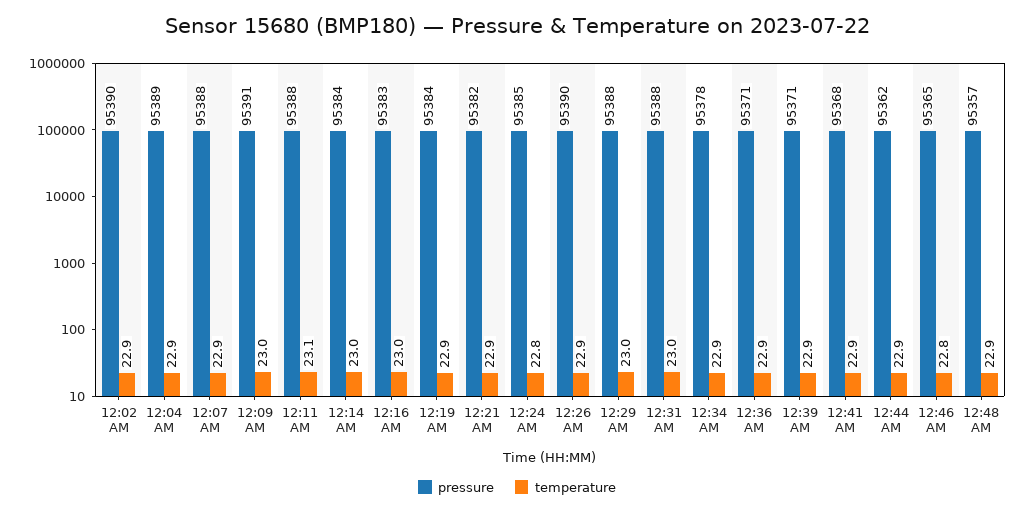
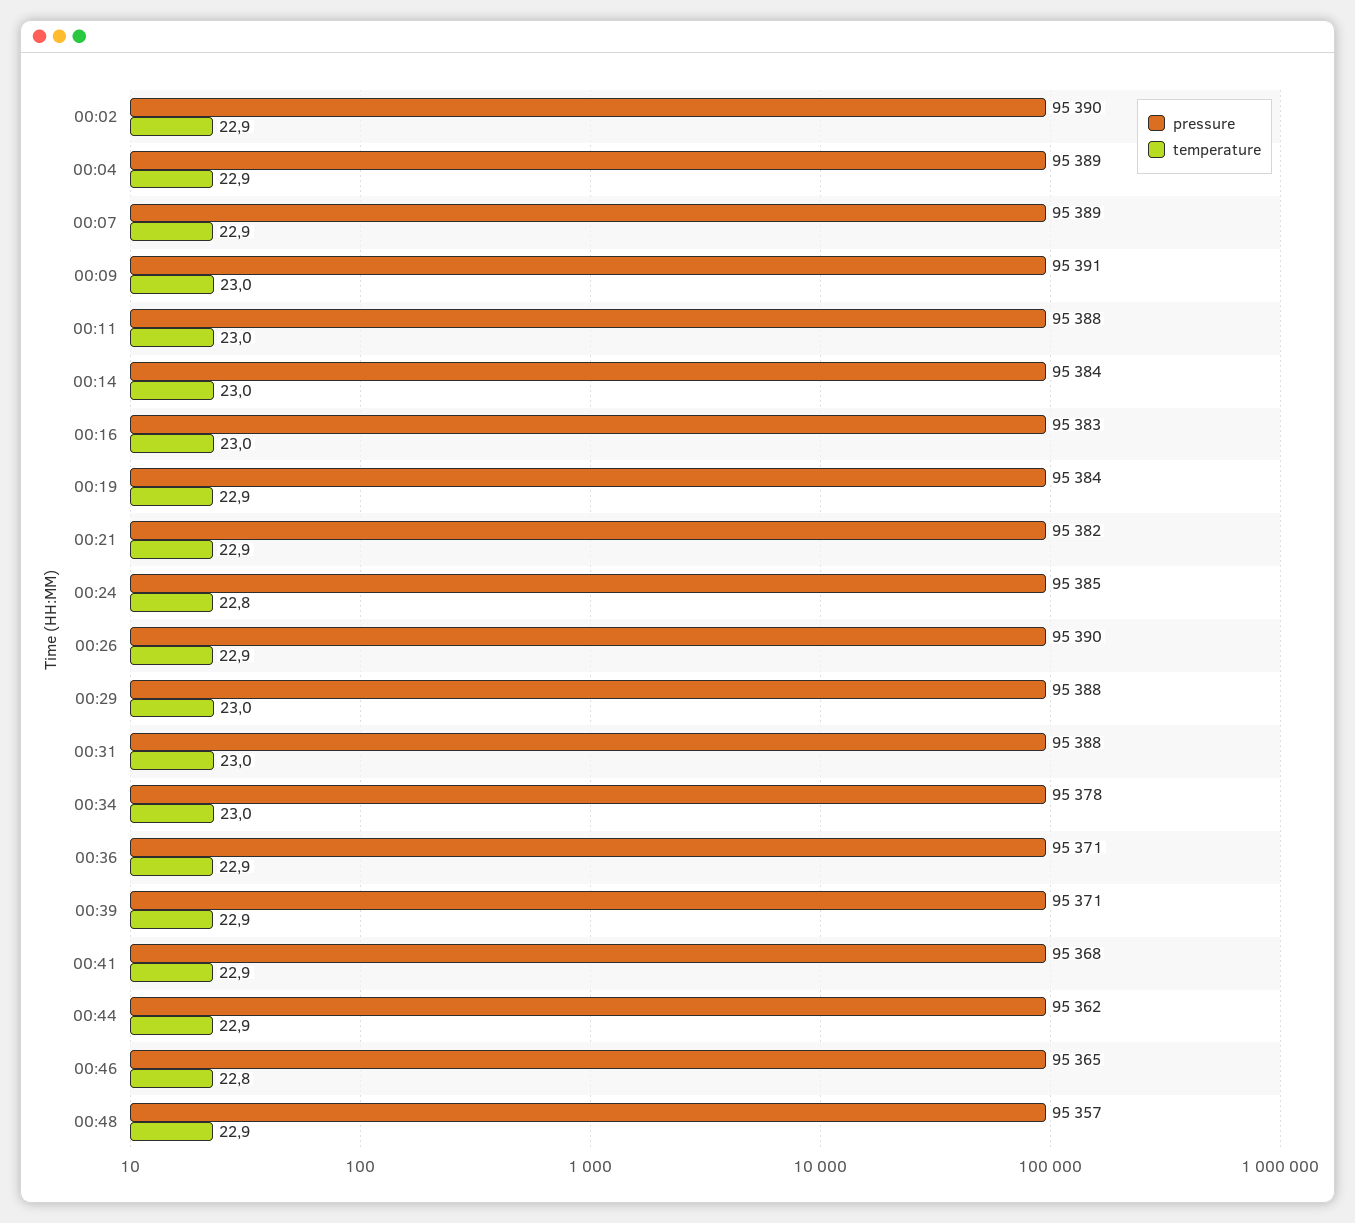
pressure, 12:07 AM: 95388 -> 95389
temperature, 12:11 AM: 23.1 -> 23
temperature, 12:34 AM: 22.9 -> 23

